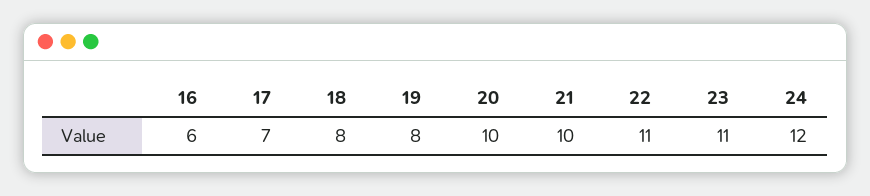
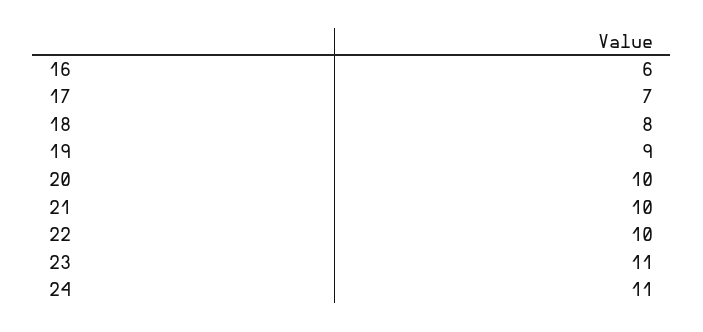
19: 8 -> 9
22: 11 -> 10
24: 12 -> 11

